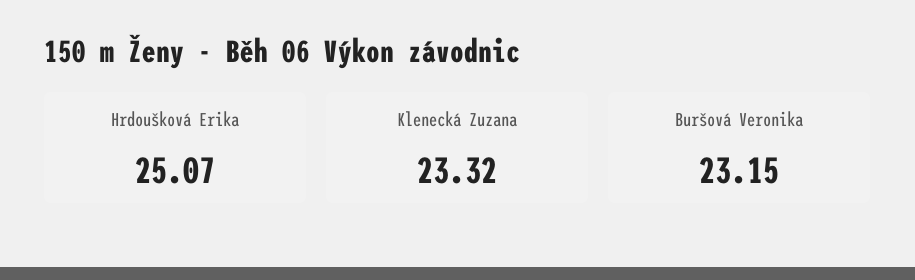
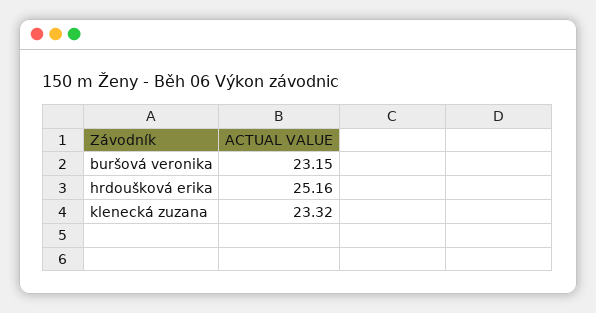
Hrdoušková Erika: 25.07 -> 25.16

